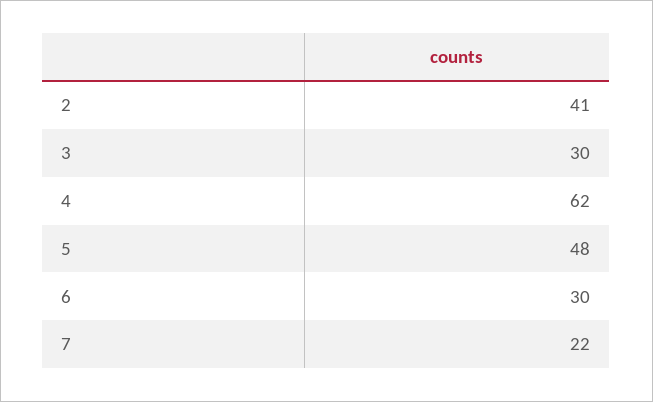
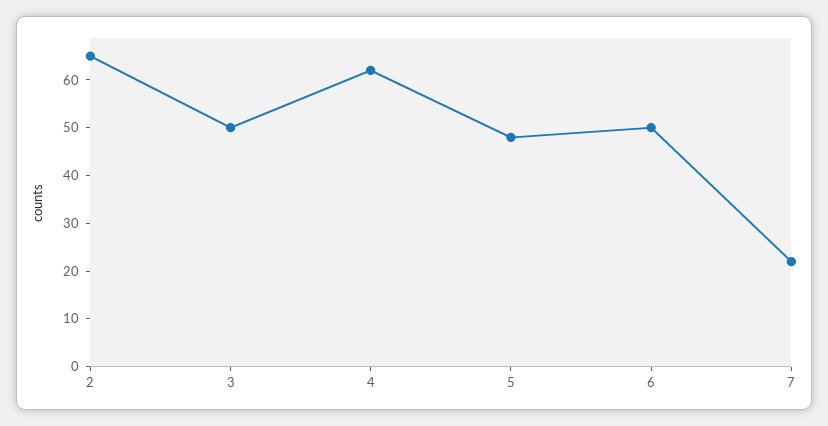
2: 41 -> 65
3: 30 -> 50
6: 30 -> 50

